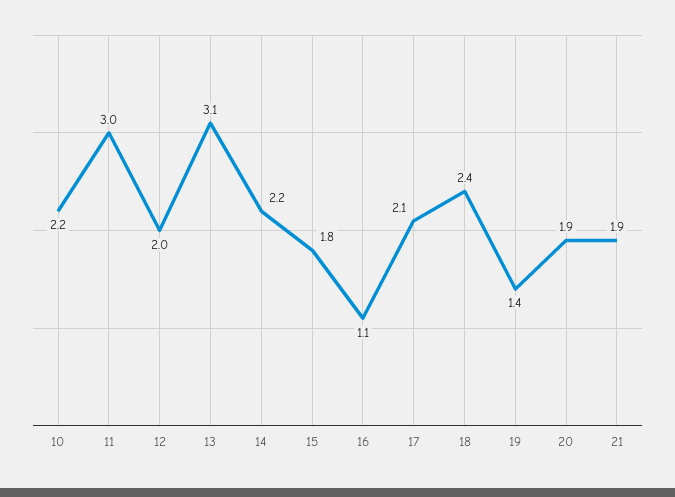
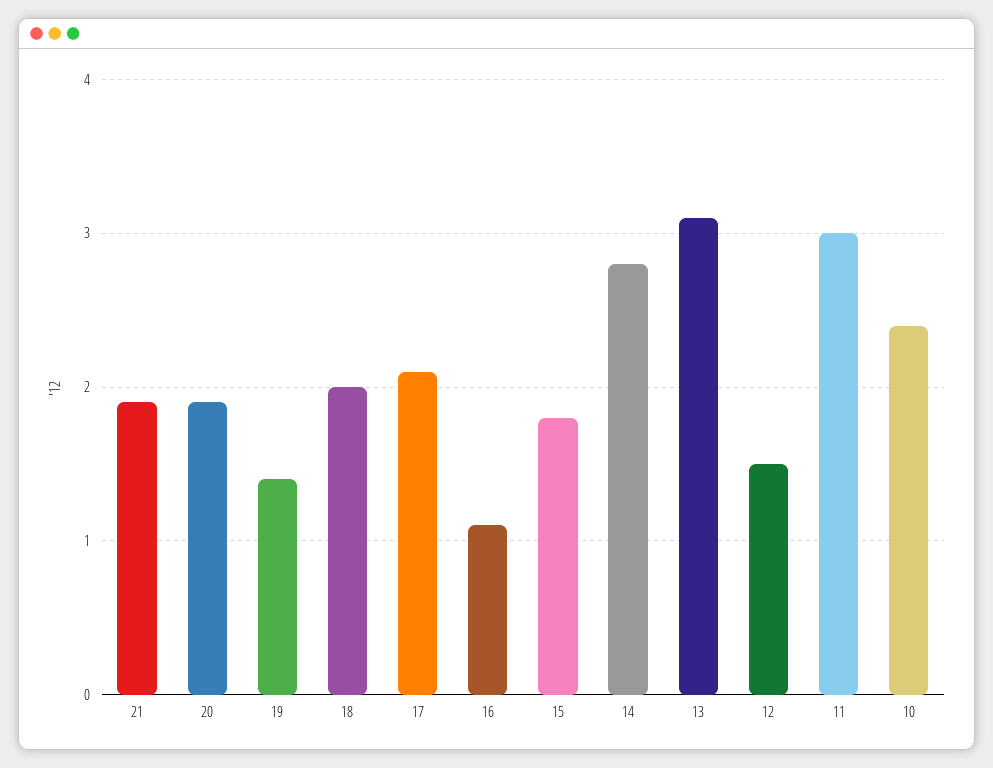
10: 2.2 -> 2.4
12: 2 -> 1.5
14: 2.2 -> 2.8
18: 2.4 -> 2

